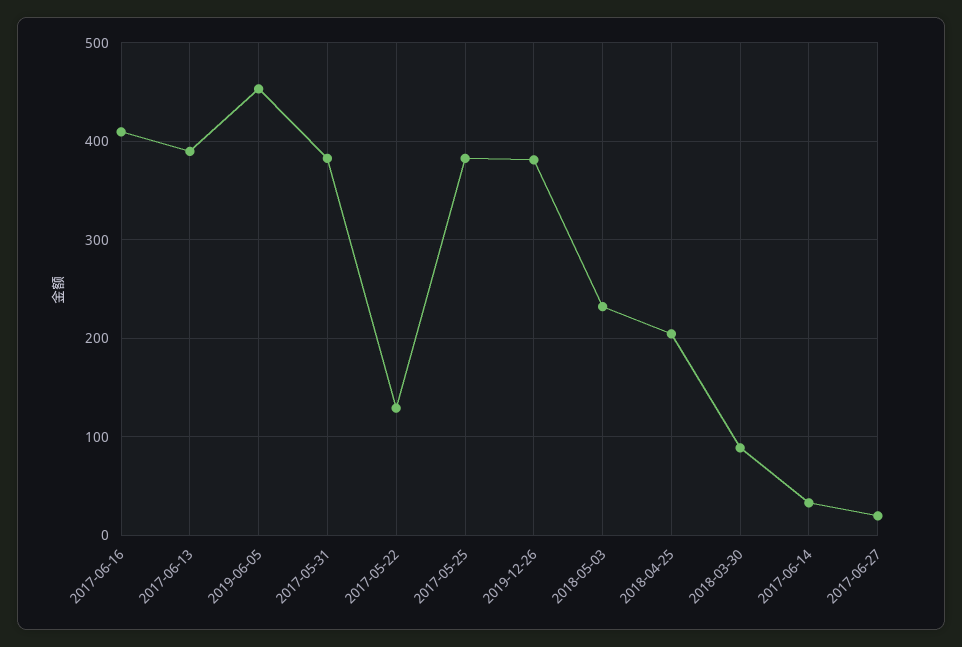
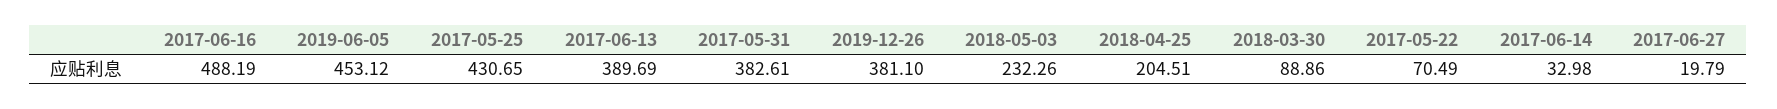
2017-06-16: 410 -> 488.19
2017-05-22: 130 -> 70.49
2017-05-25: 380 -> 430.65

